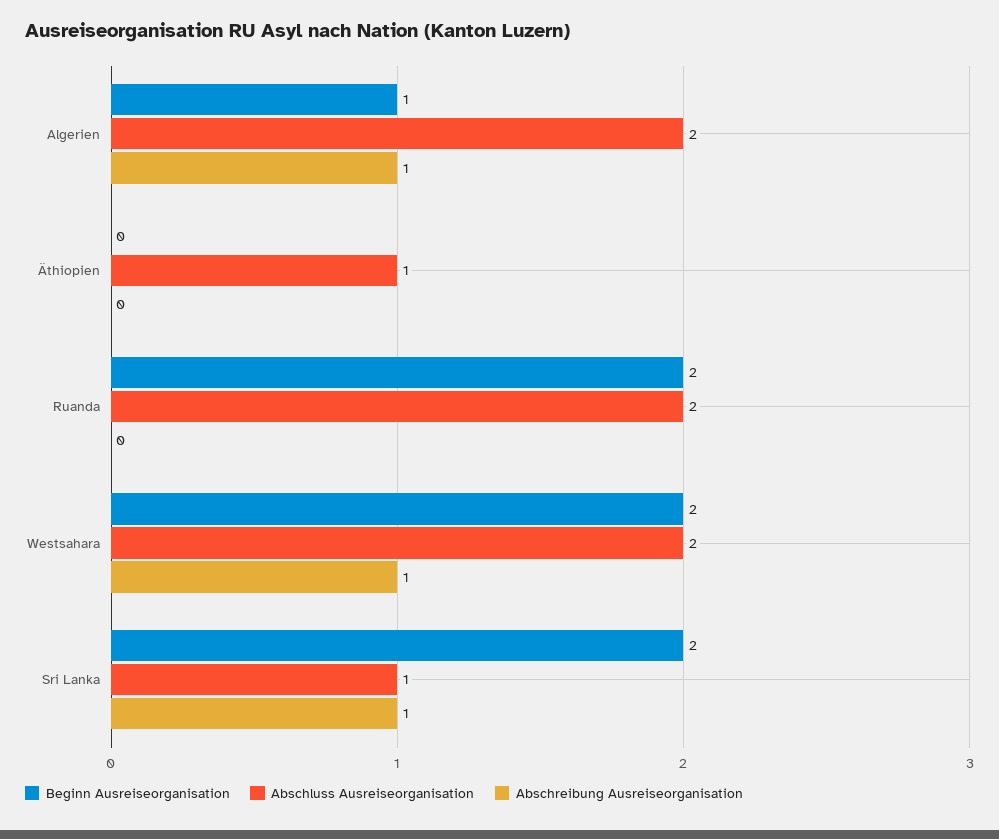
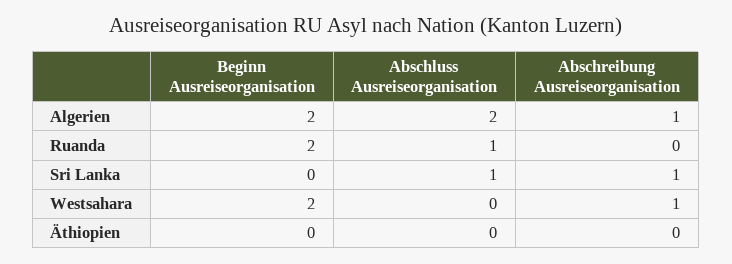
Beginn Ausreiseorganisation, Algerien: 1 -> 2
Abschluss Ausreiseorganisation, Äthiopien: 1 -> 0
Abschluss Ausreiseorganisation, Ruanda: 2 -> 1
Abschluss Ausreiseorganisation, Westsahara: 2 -> 0
Beginn Ausreiseorganisation, Sri Lanka: 2 -> 0

